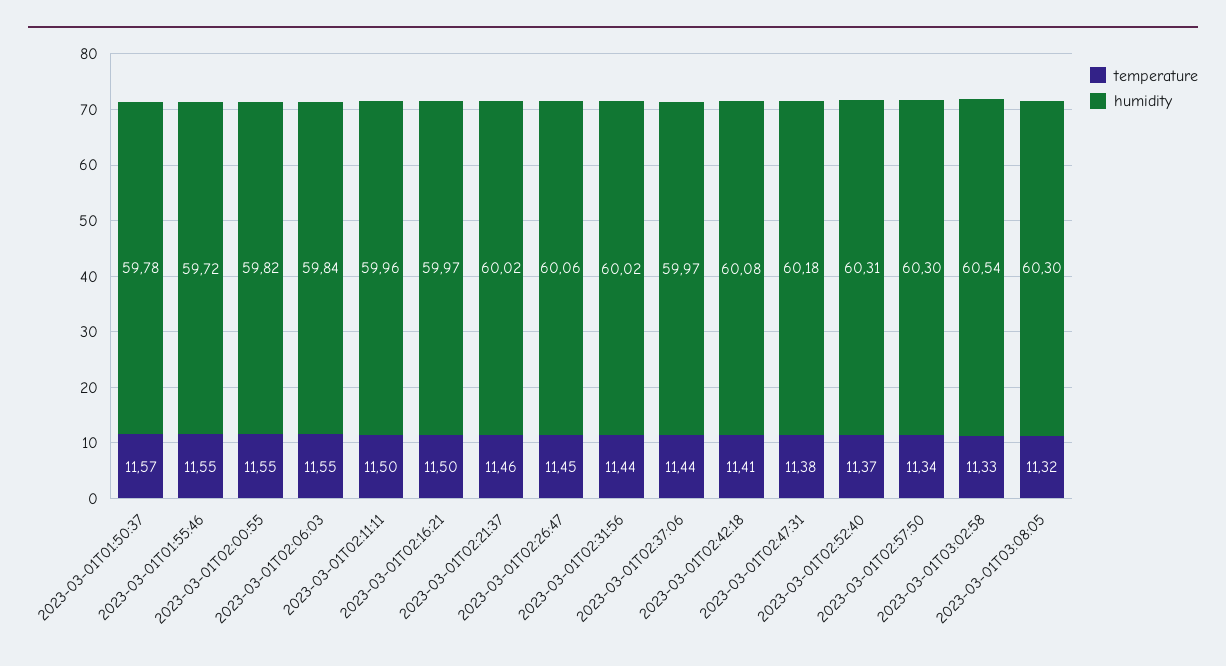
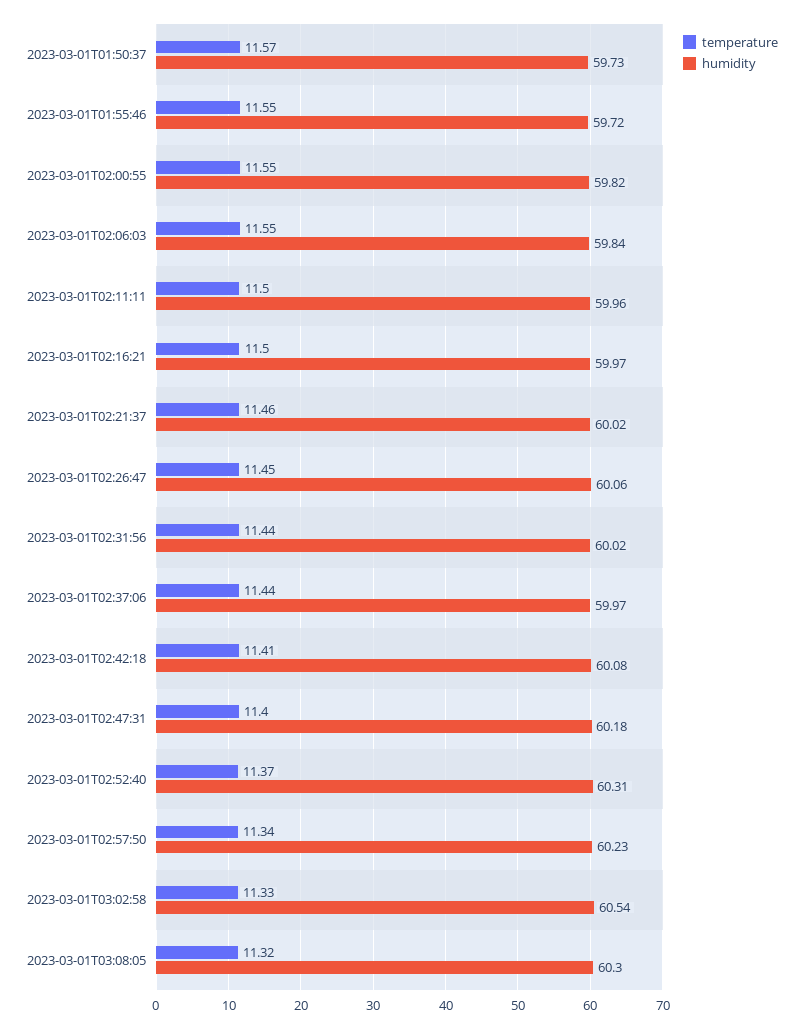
humidity, 2023-03-01T01:50:37: 59.78 -> 59.73
temperature, 2023-03-01T02:47:31: 11.38 -> 11.4
humidity, 2023-03-01T02:57:50: 60.3 -> 60.23

